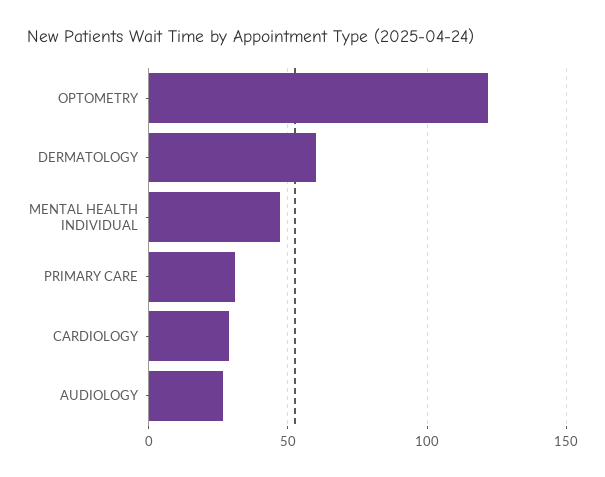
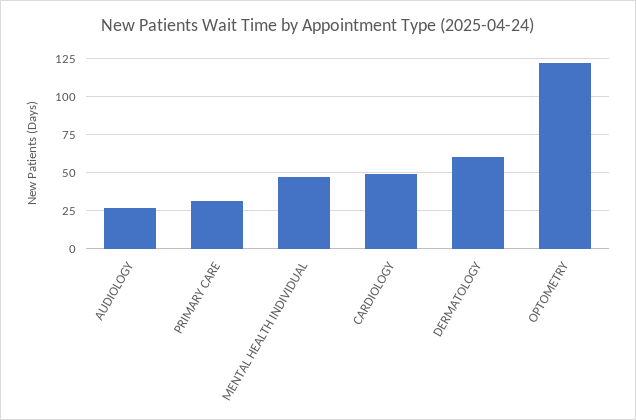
CARDIOLOGY: 30 -> 50

